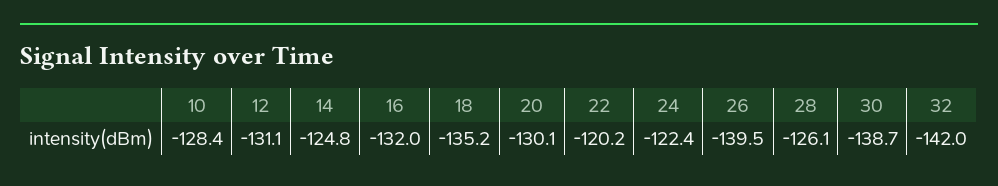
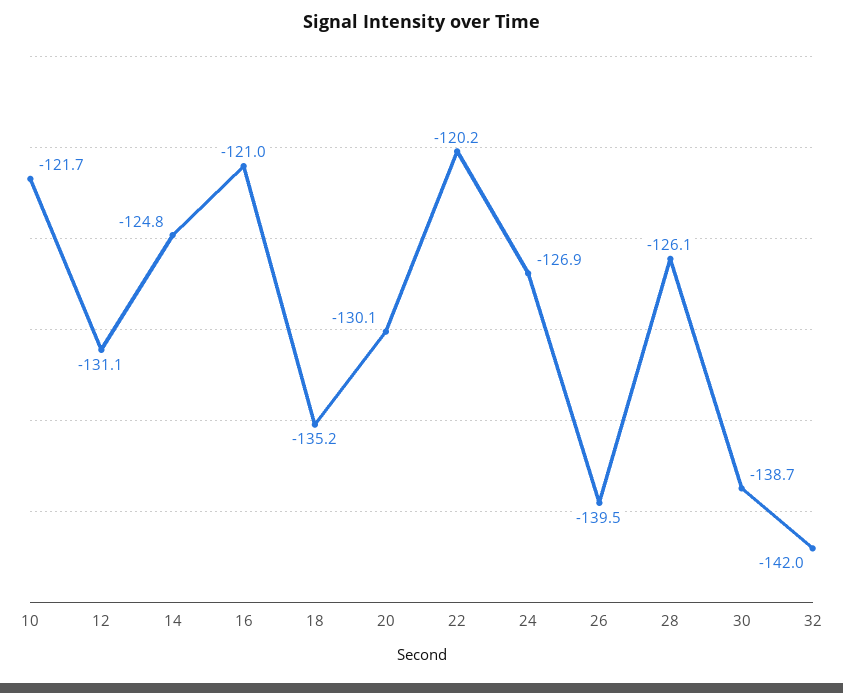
10: -128.4 -> -121.7
16: -132 -> -121
24: -122.4 -> -126.9

